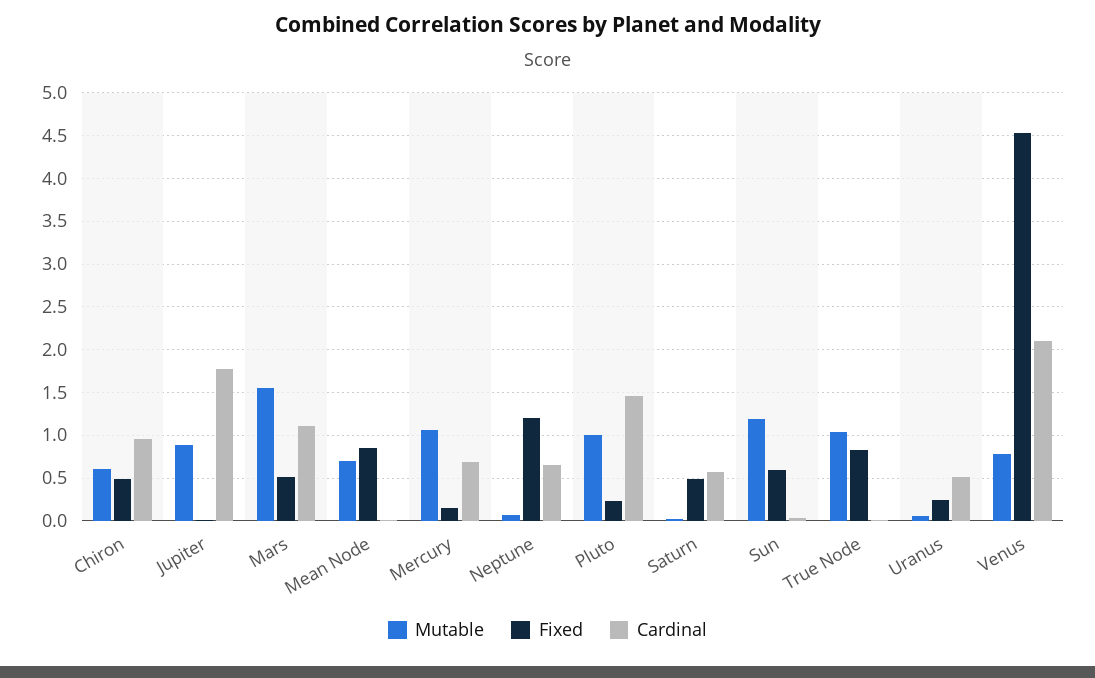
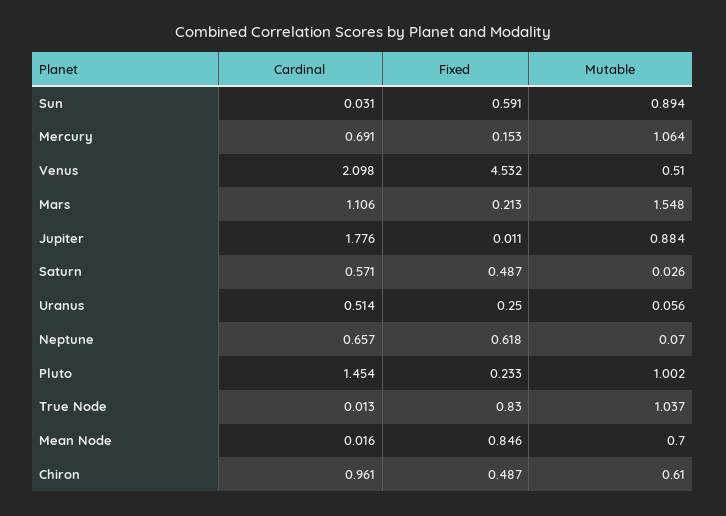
Fixed, Mars: 0.5 -> 0.213
Fixed, Neptune: 1.2 -> 0.618
Mutable, Sun: 1.2 -> 0.894
Mutable, Venus: 0.8 -> 0.51

